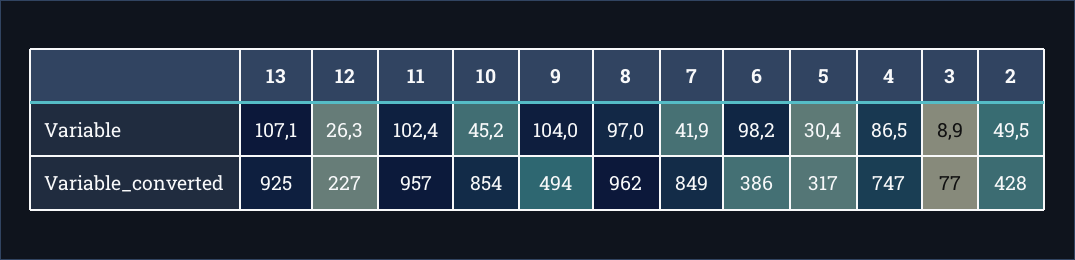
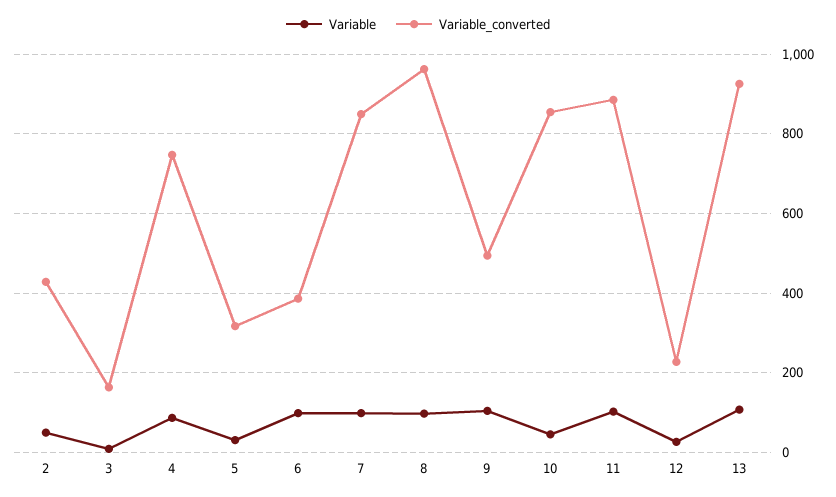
Variable, 7: 41.9 -> 100
Variable_converted, 11: 957 -> 880
Variable_converted, 3: 77 -> 160

